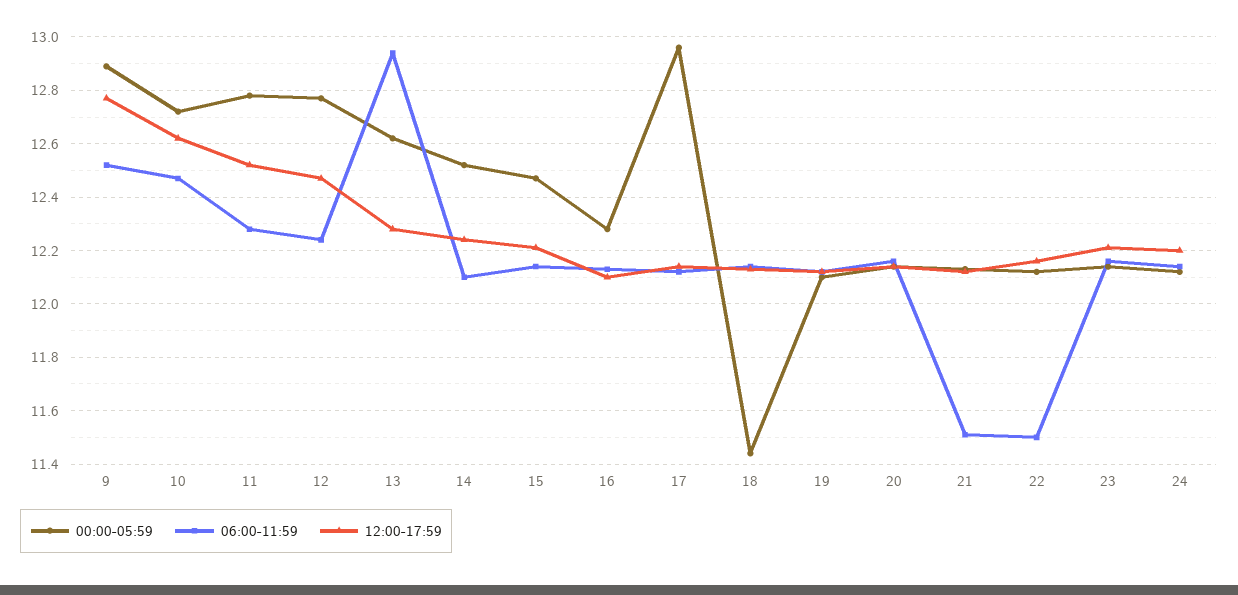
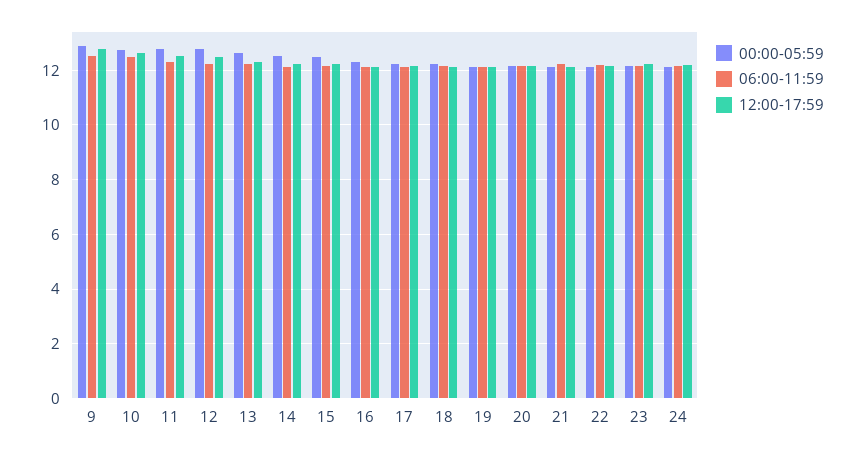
06:00-11:59, 13: 12.95 -> 12.25
00:00-05:59, 17: 12.95 -> 12.25
00:00-05:59, 18: 11.45 -> 12.25
06:00-11:59, 21: 11.5 -> 12.25
06:00-11:59, 22: 11.5 -> 12.25

